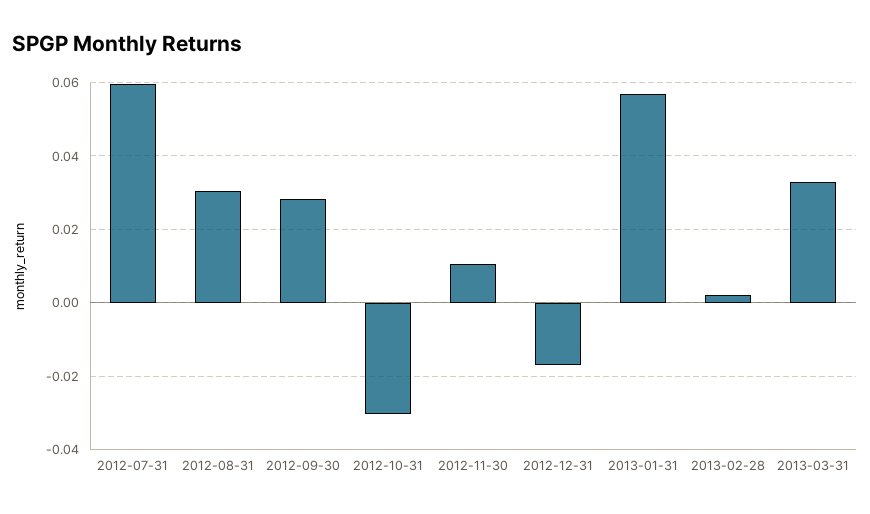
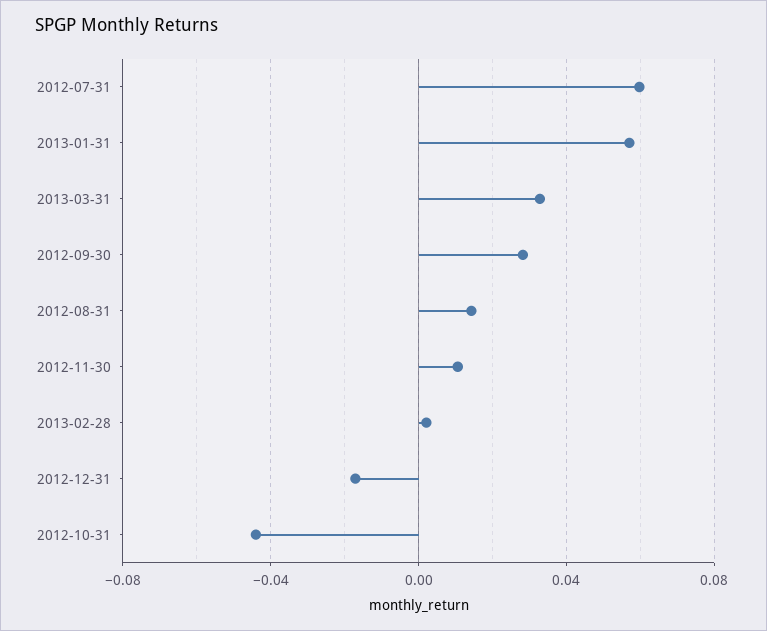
2012-08-31: 0.03 -> 0.015
2012-10-31: -0.03 -> -0.045

